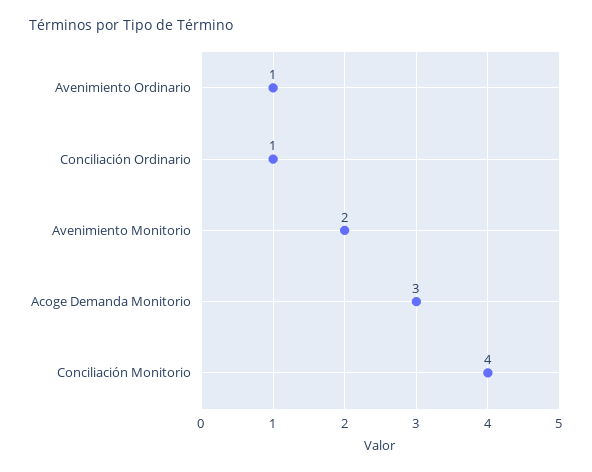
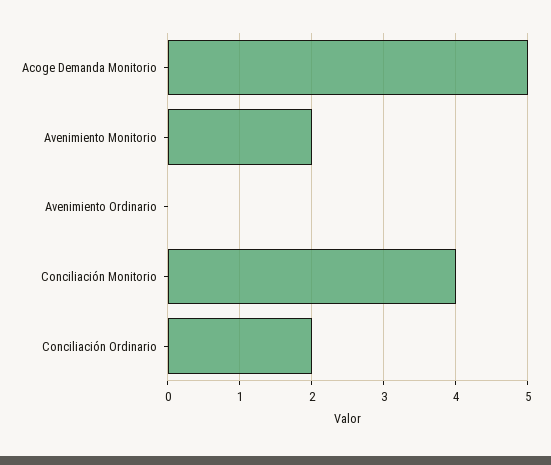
Avenimiento Ordinario: 1 -> 0
Conciliación Ordinario: 1 -> 2
Acoge Demanda Monitorio: 3 -> 5

